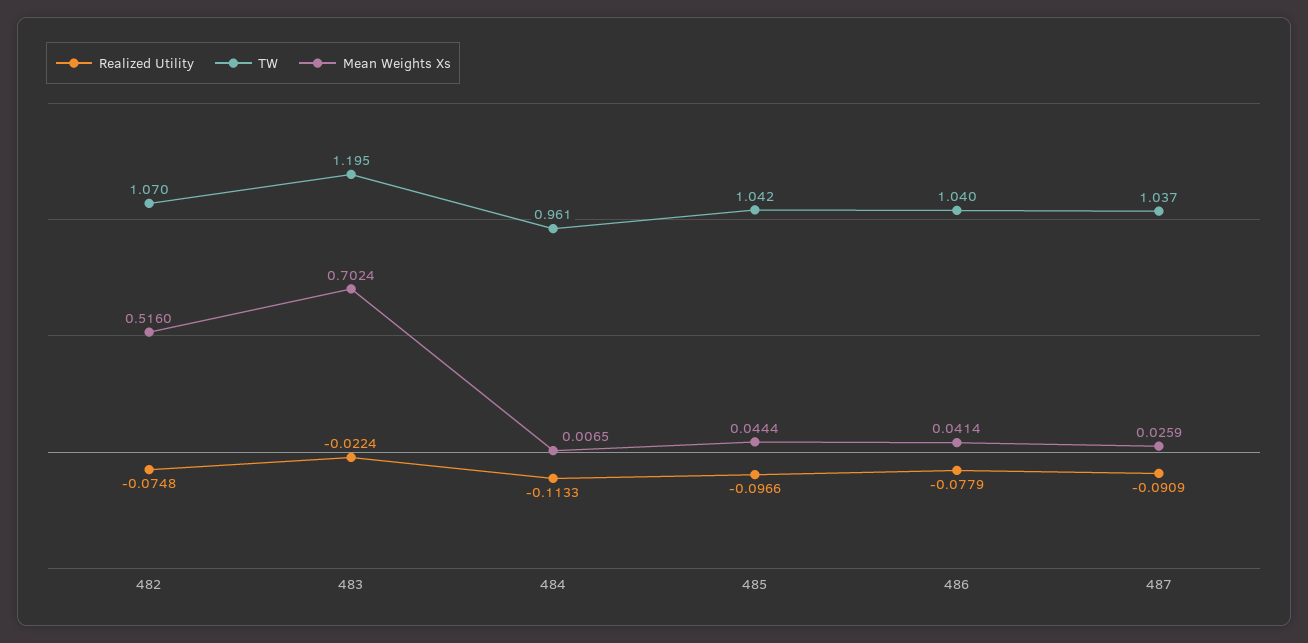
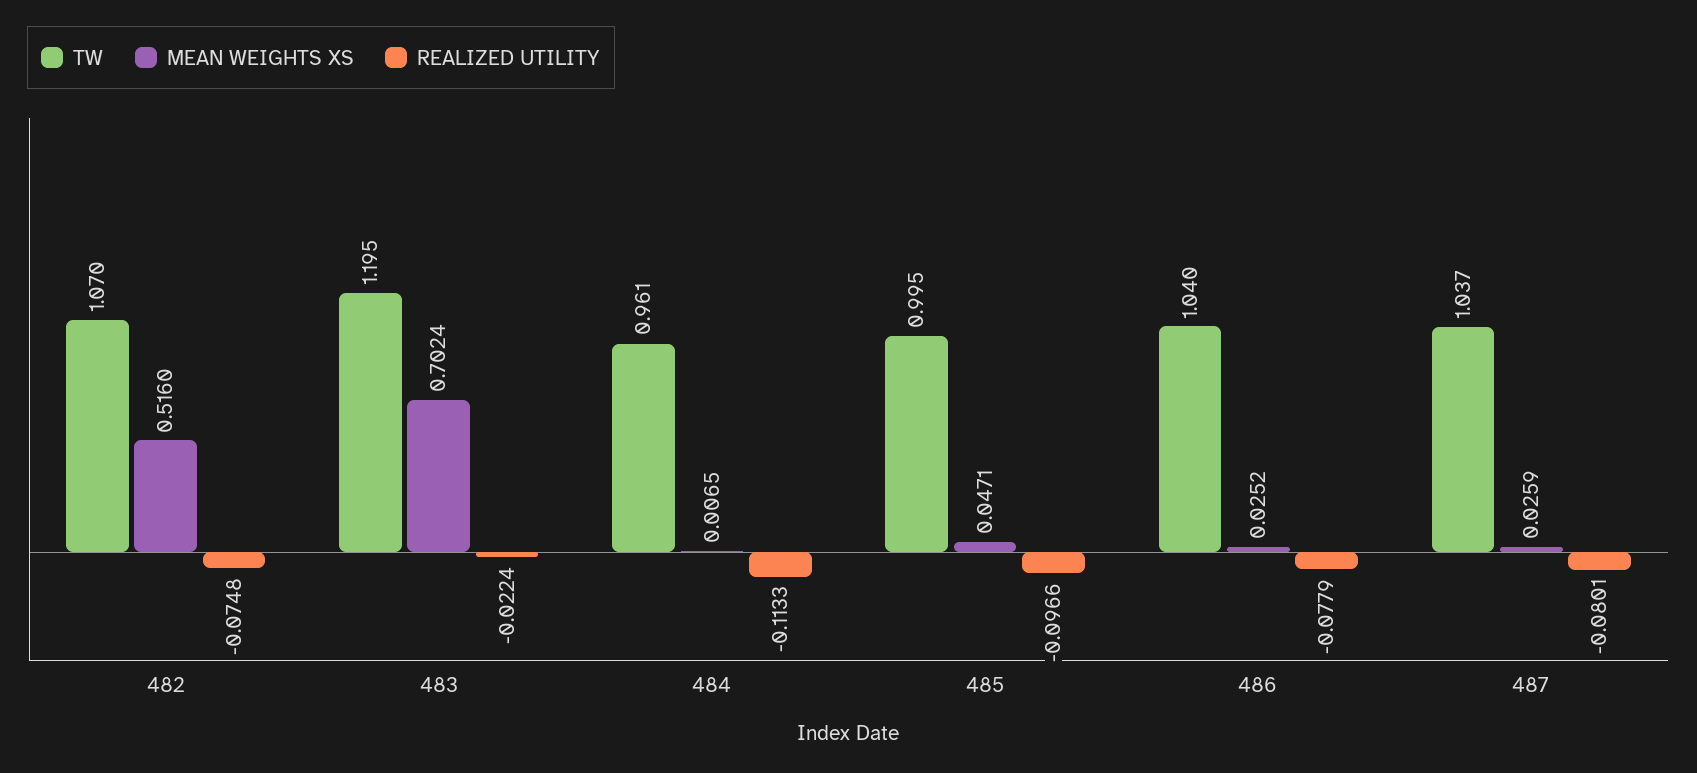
TW, 485: 1.042 -> 0.995
Mean Weights Xs, 485: 0.0444 -> 0.0471
Mean Weights Xs, 486: 0.0414 -> 0.0252
Realized Utility, 487: -0.0909 -> -0.0801

